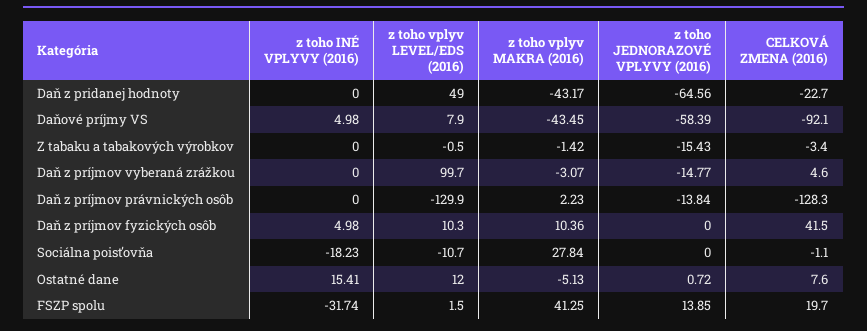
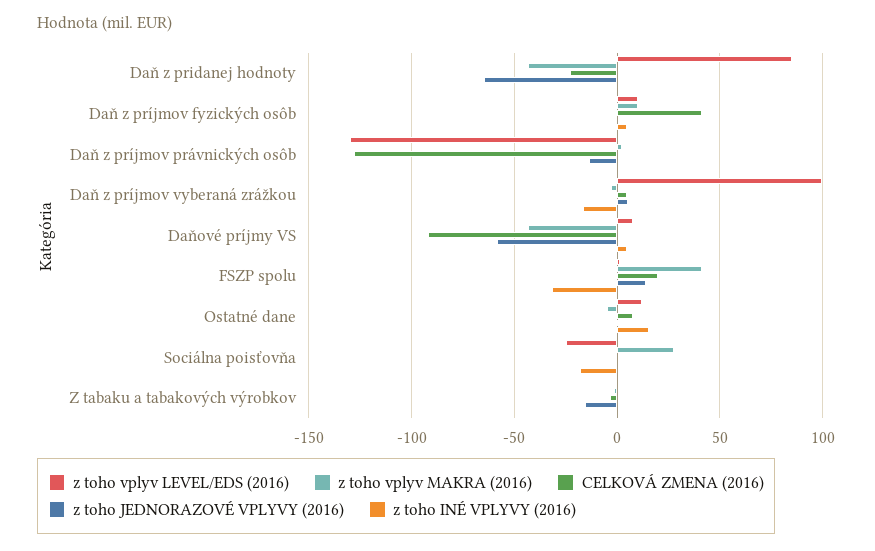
z toho vplyv LEVEL/EDS (2016), Daň z pridanej hodnoty: 49 -> 85
z toho INÉ VPLYVY (2016), Daň z príjmov vyberaná zrážkou: 0 -> -15
z toho JEDNORAZOVÉ VPLYVY (2016), Daň z príjmov vyberaná zrážkou: -14.77 -> 5
z toho vplyv LEVEL/EDS (2016), Sociálna poisťovňa: -10.7 -> -25

